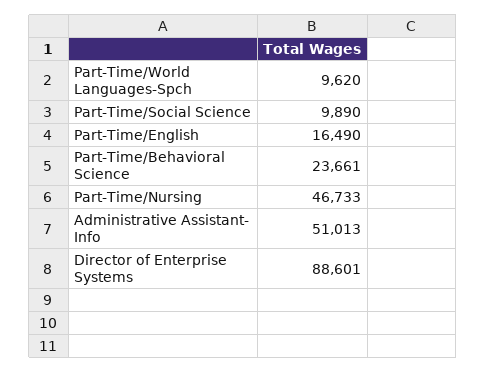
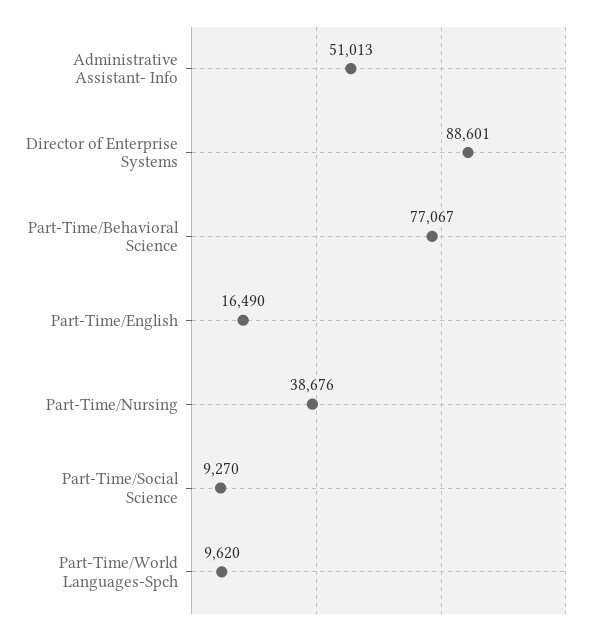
Part-Time/Social Science: 9890 -> 9270
Part-Time/Behavioral Science: 23661 -> 77067
Part-Time/Nursing: 46733 -> 38676

